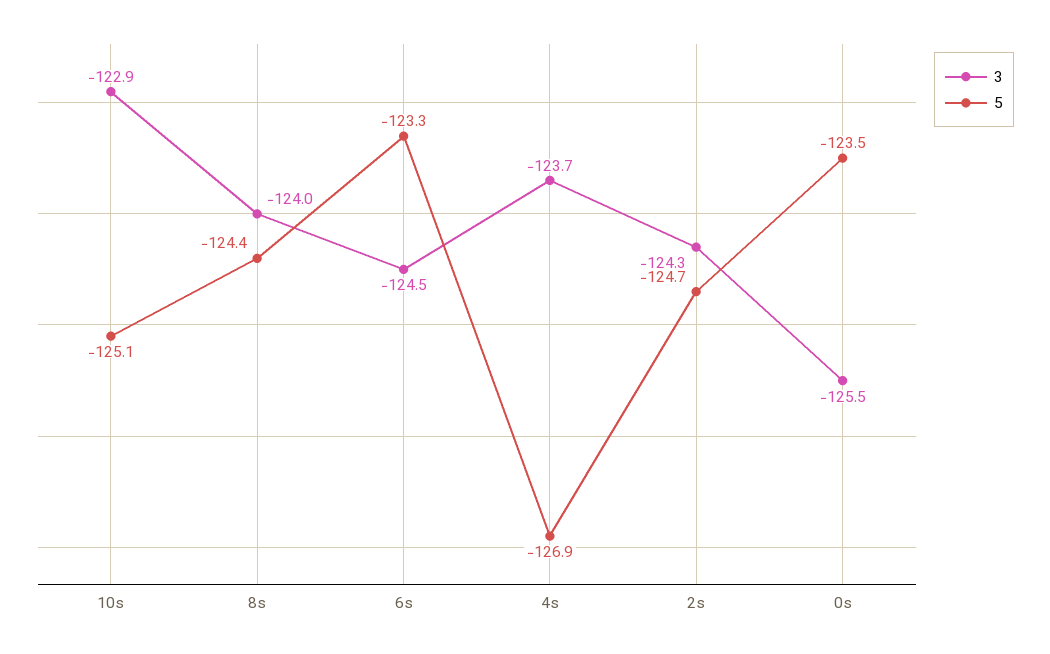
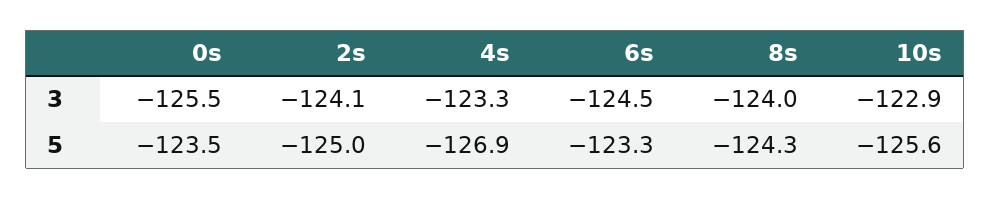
5, 10s: -125.1 -> -125.6
5, 8s: -124.4 -> -124.3
3, 4s: -123.7 -> -123.3
3, 2s: -124.3 -> -124.1
5, 2s: -124.7 -> -125

